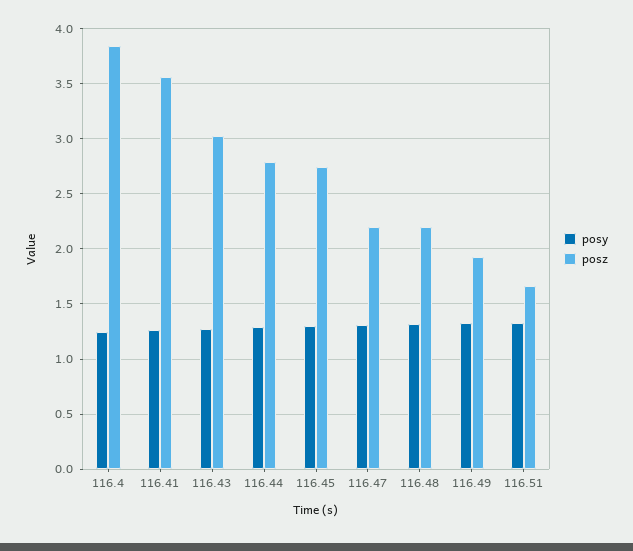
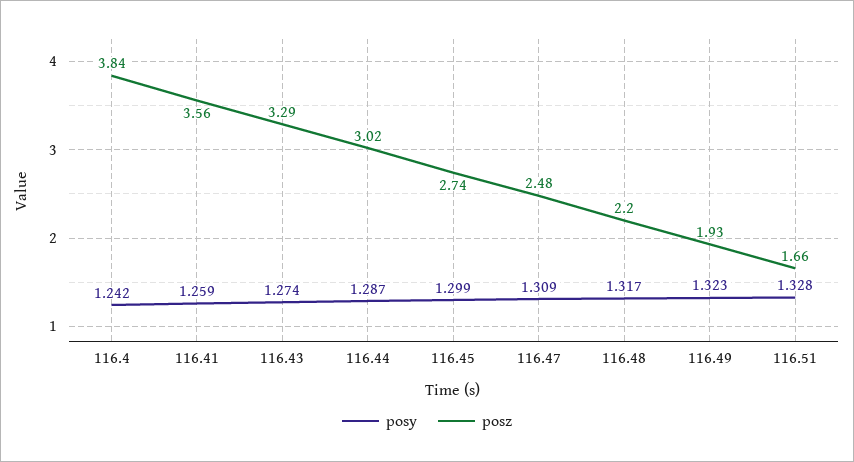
posz, 116.43: 3 -> 3.29
posz, 116.44: 2.8 -> 3.02
posz, 116.47: 2.2 -> 2.48

